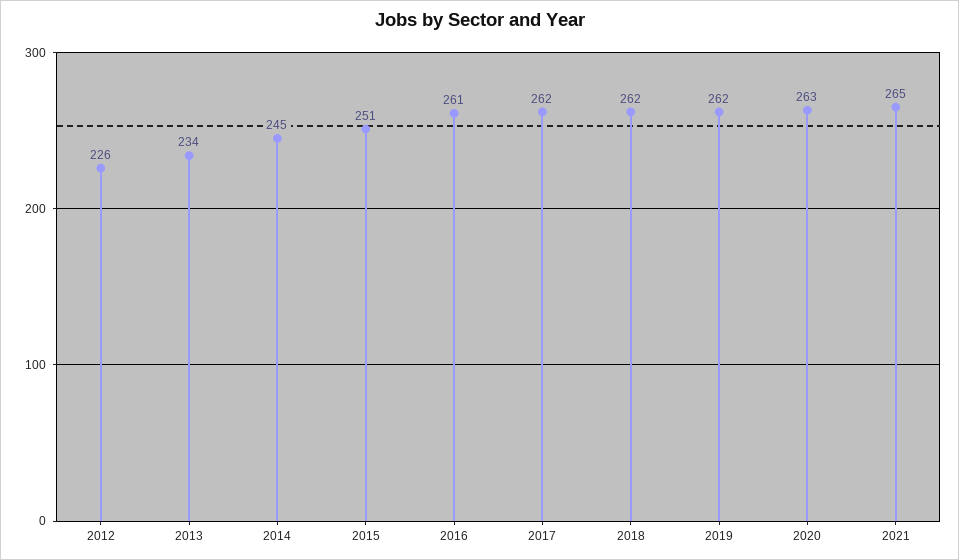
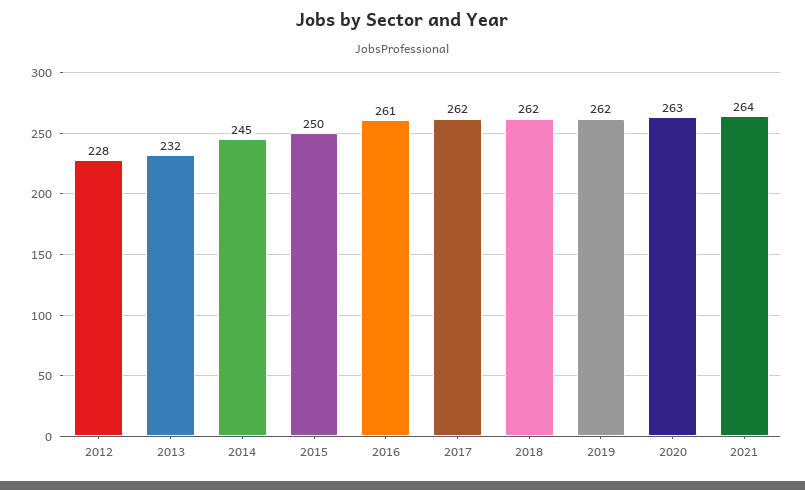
2012: 226 -> 228
2013: 234 -> 232
2015: 251 -> 250
2021: 265 -> 264

